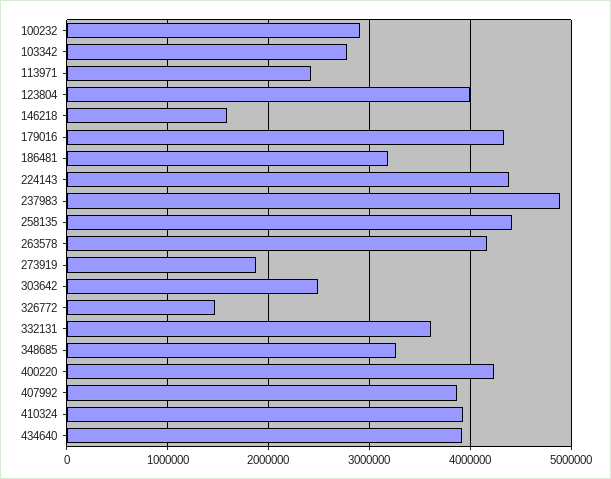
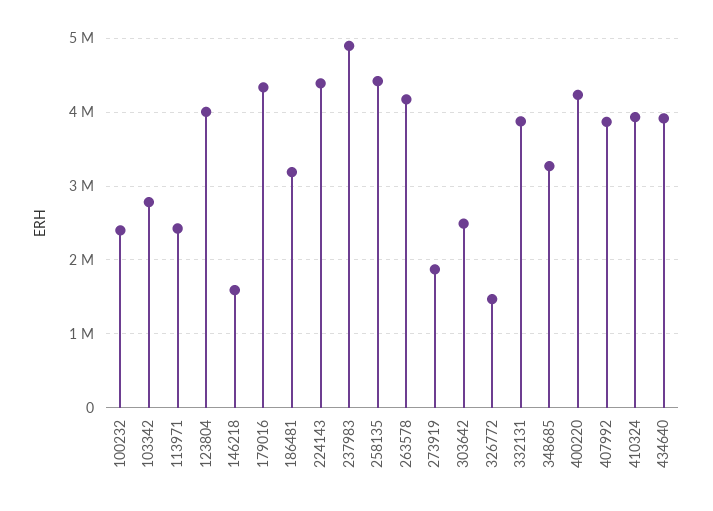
100232: 2900000 -> 2400000
332131: 3600000 -> 3900000

